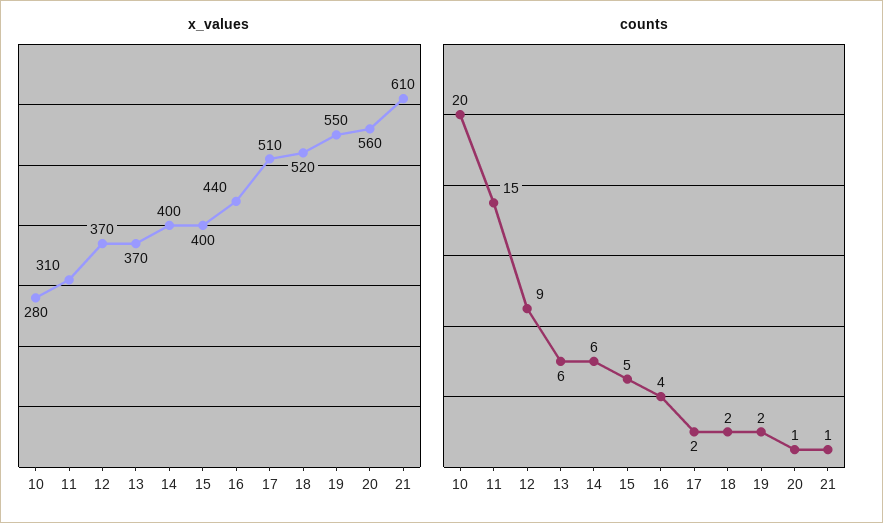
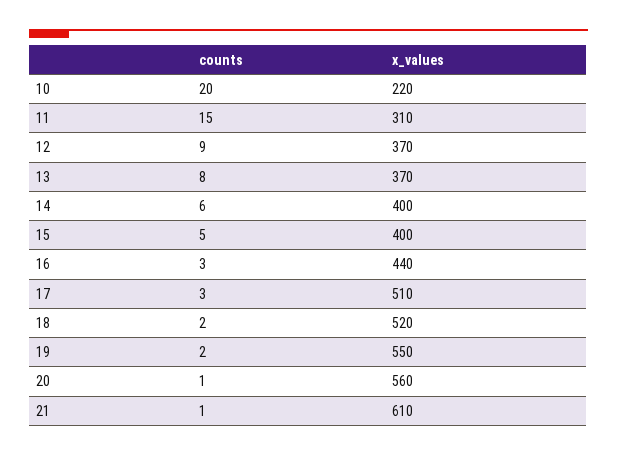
x_values, 10: 280 -> 220
counts, 13: 6 -> 8
counts, 16: 4 -> 3
counts, 17: 2 -> 3

